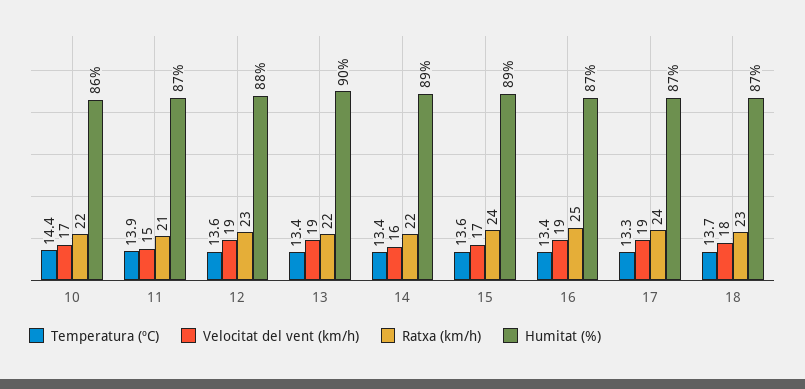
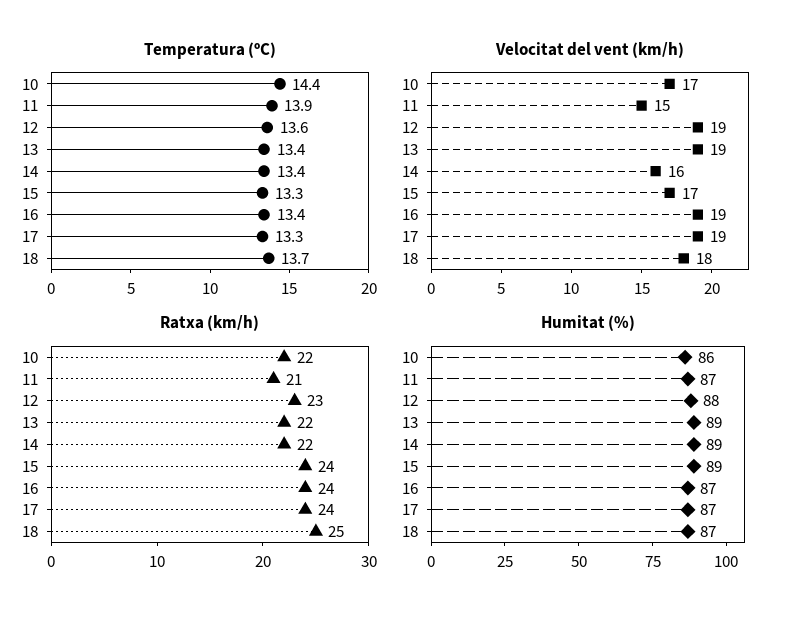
Humitat (%), 13: 90 -> 89
Temperatura (ºC), 15: 13.6 -> 13.3
Ratxa (km/h), 16: 25 -> 24
Ratxa (km/h), 18: 23 -> 25

